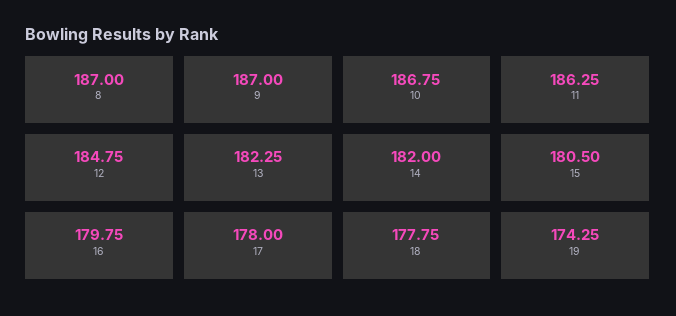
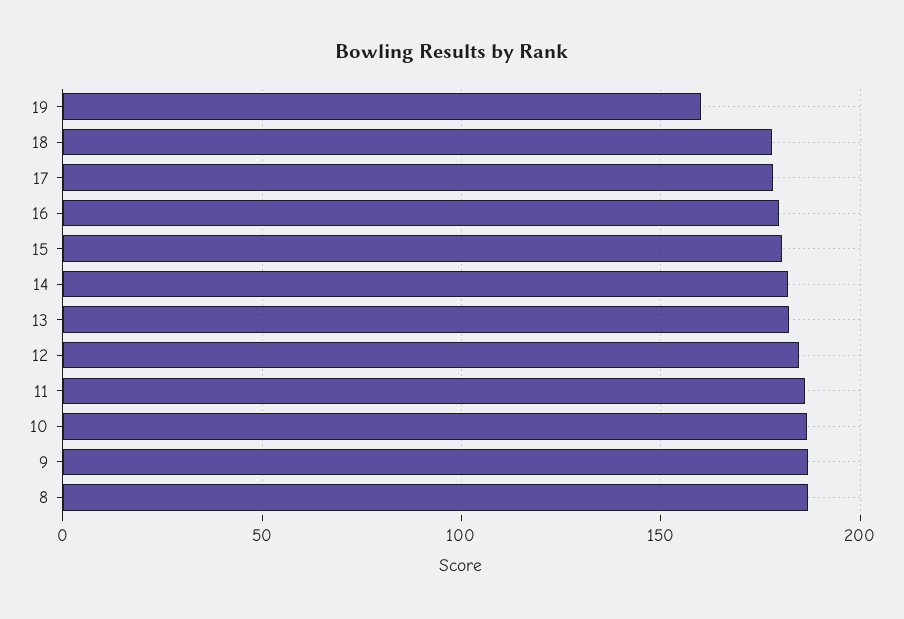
19: 174.25 -> 160

